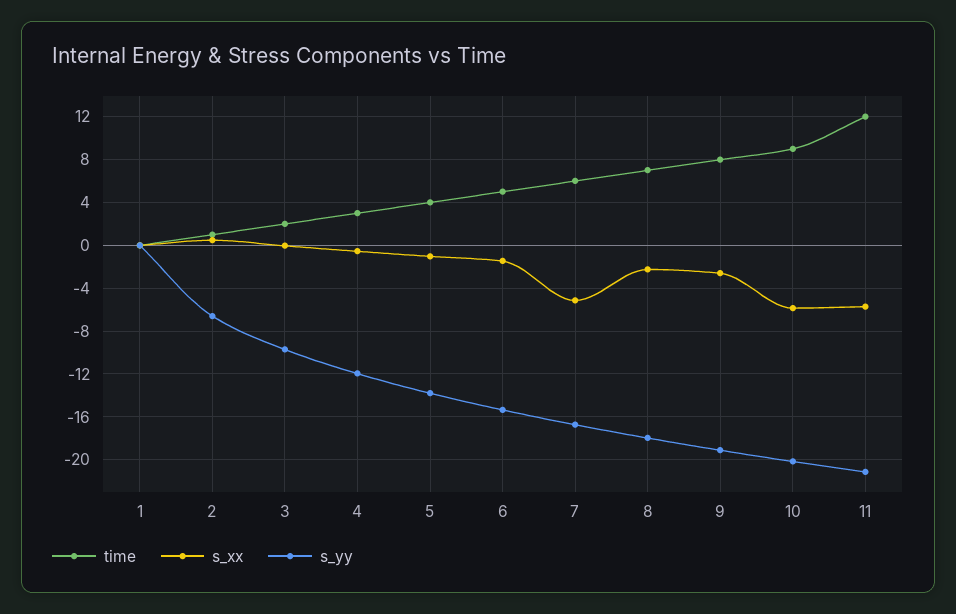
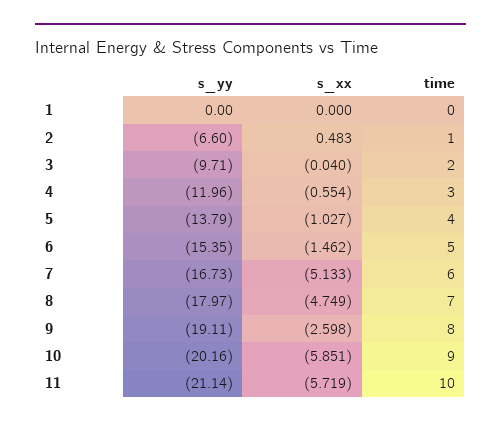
s_xx, 8: -2 -> -4.749
time, 11: 12 -> 10

